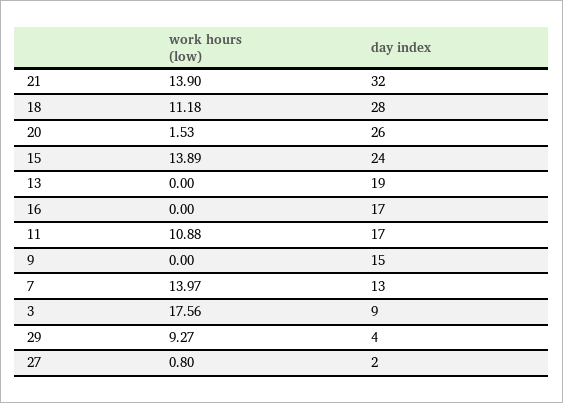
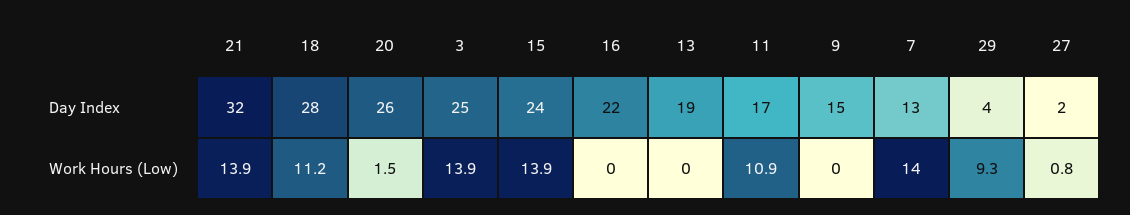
day index, 16: 17 -> 22
work hours (low), 3: 17.56 -> 13.9
day index, 3: 9 -> 25

